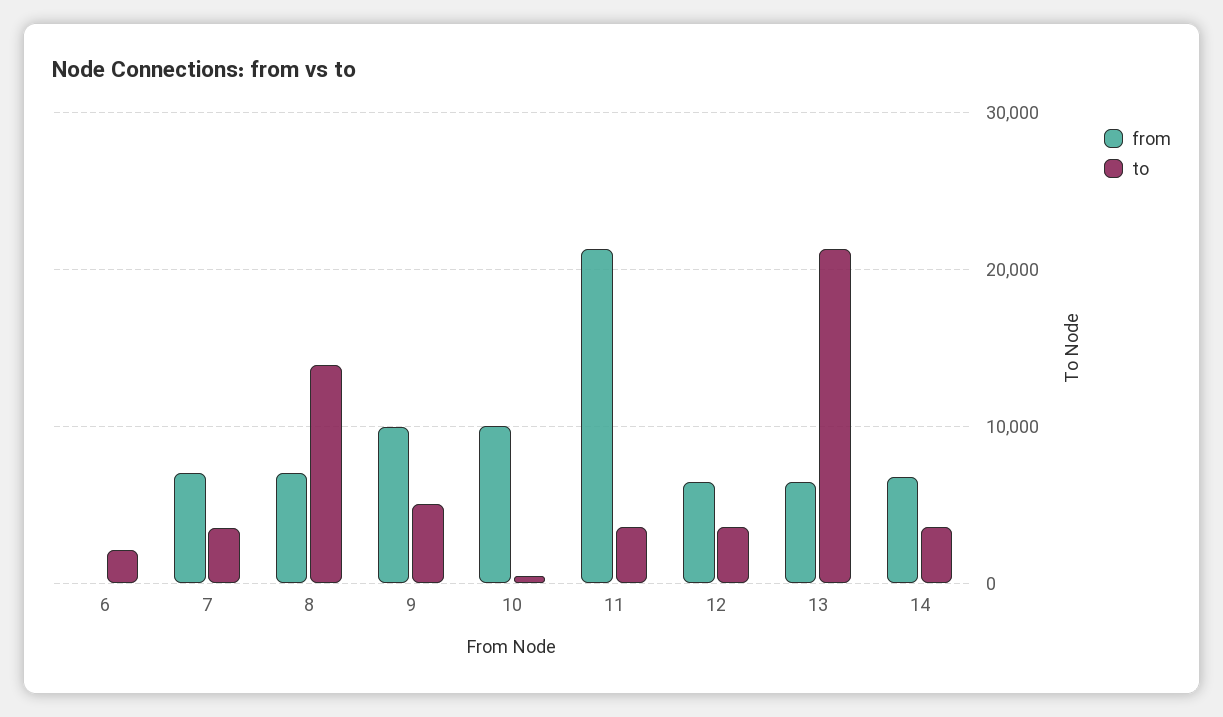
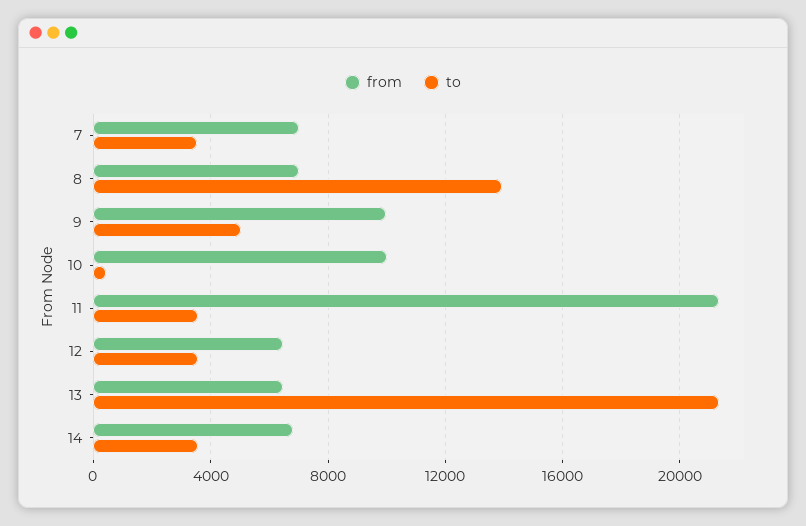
from, 6: 0 -> none
to, 6: 2000 -> none

